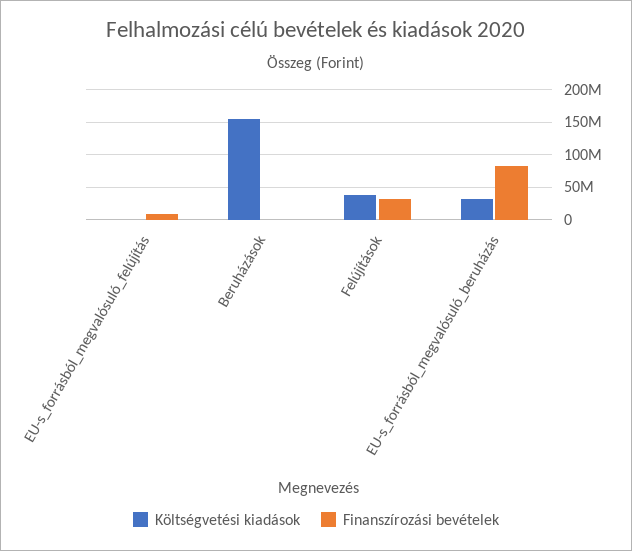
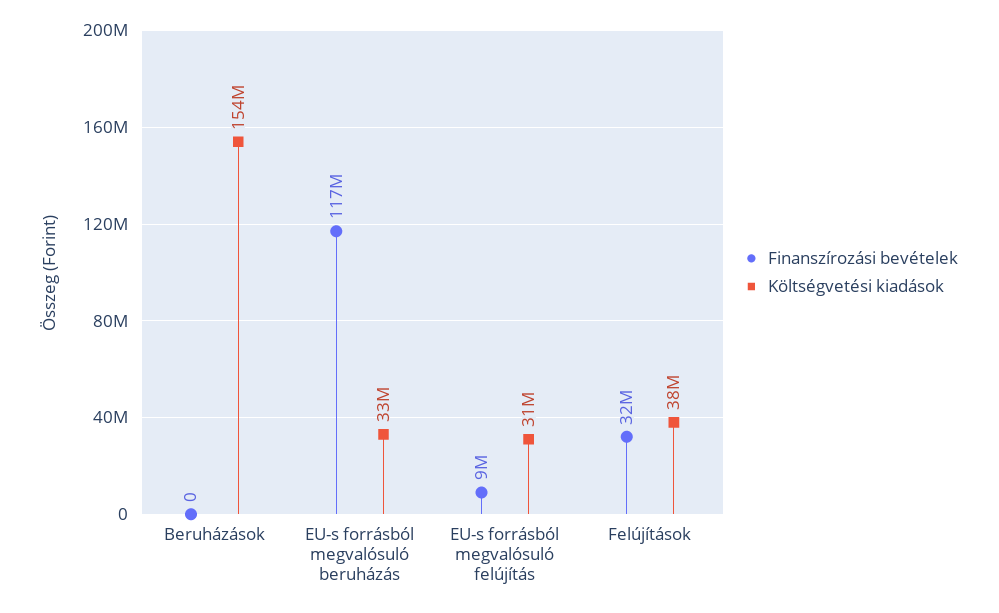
Költségvetési kiadások, EU-s_forrásból_megvalósuló_felújítás: 0 -> 31000000
Finanszírozási bevételek, EU-s_forrásból_megvalósuló_beruházás: 80000000 -> 117000000

